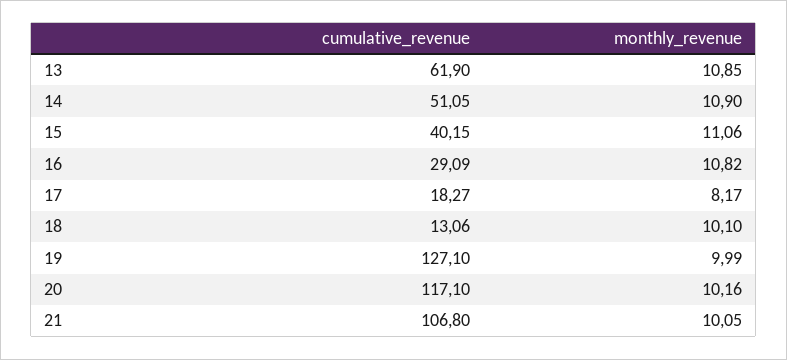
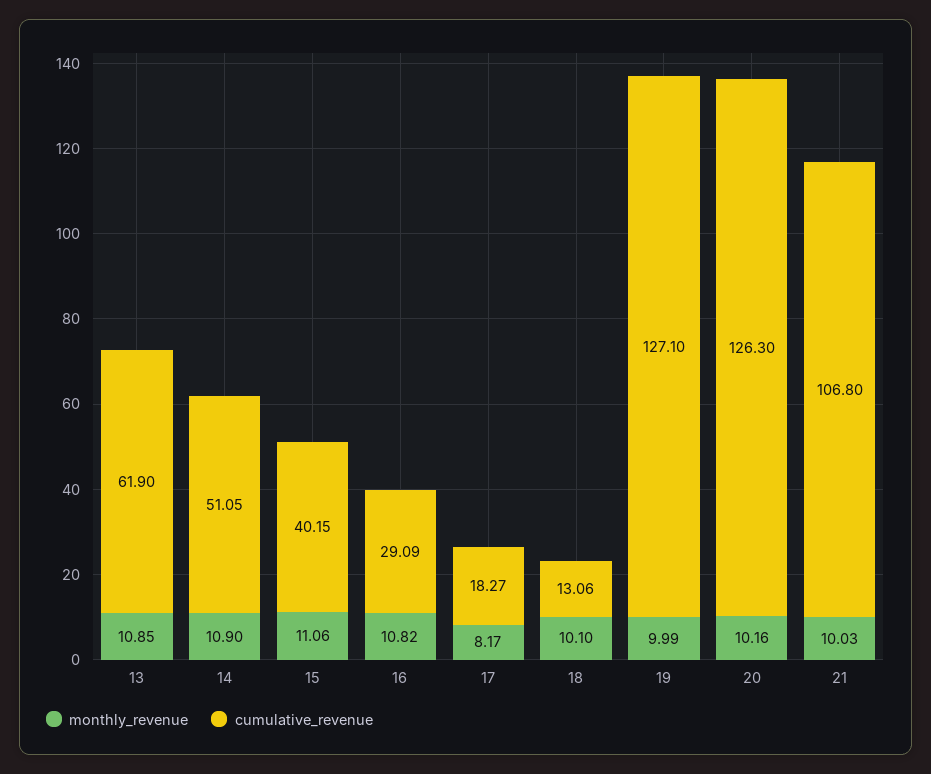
cumulative_revenue, 20: 117.1 -> 126.3
monthly_revenue, 21: 10.05 -> 10.03

